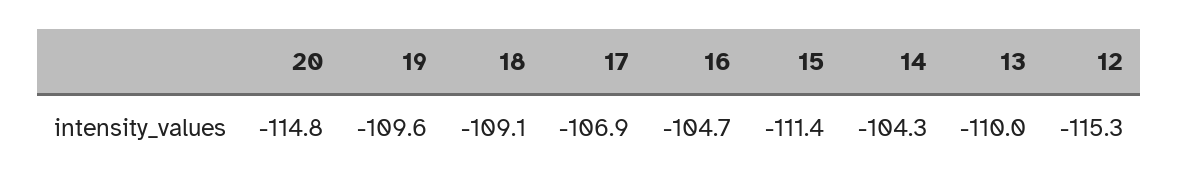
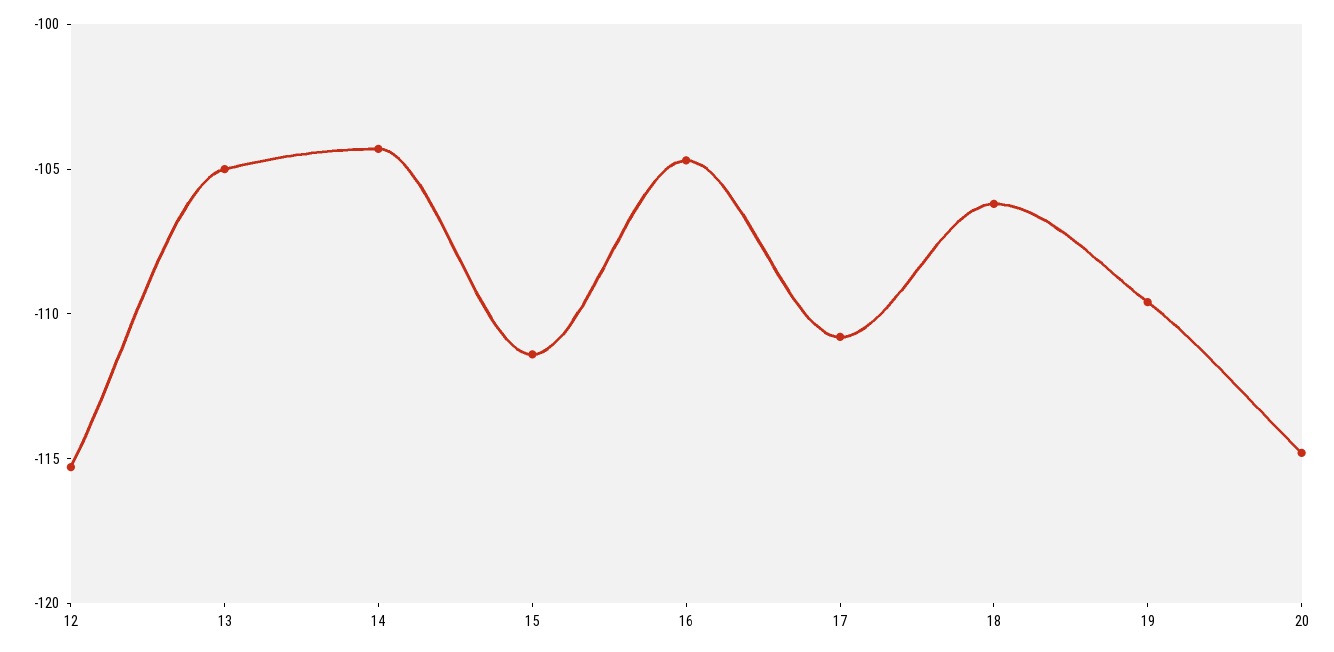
18: -109.1 -> -106
17: -106.9 -> -111
13: -110 -> -105

